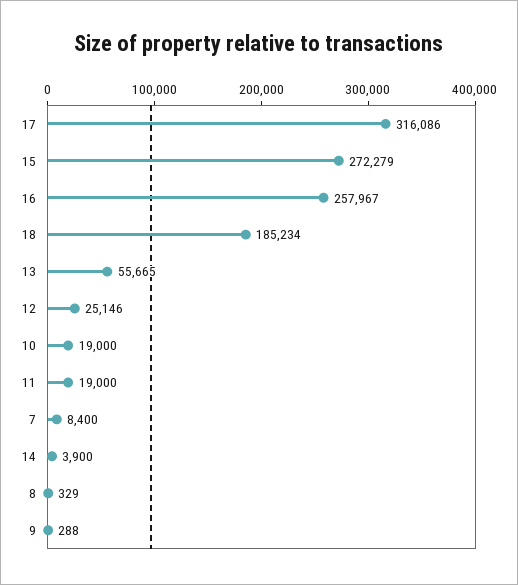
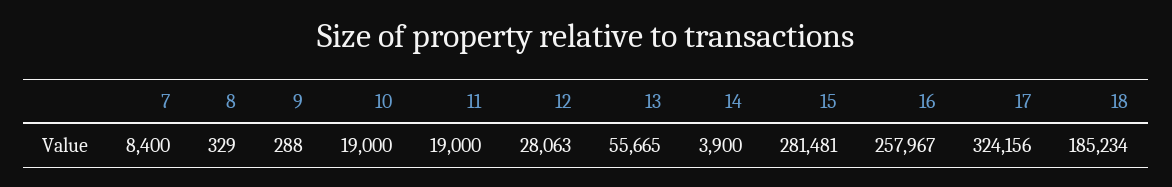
17: 316086 -> 324156
15: 272279 -> 281481
12: 25146 -> 28063

